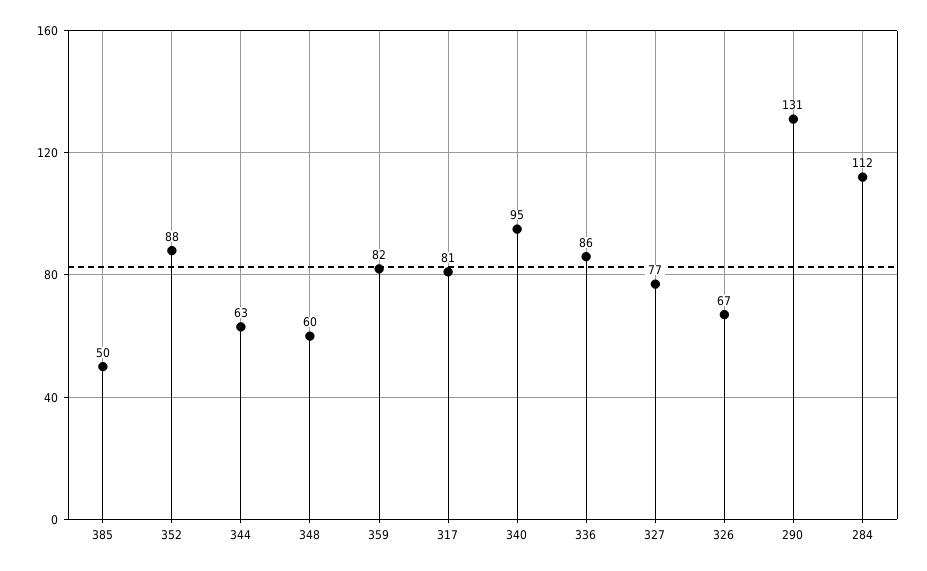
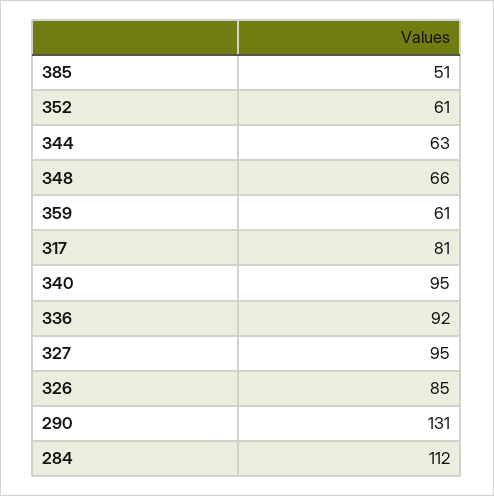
385: 50 -> 51
352: 88 -> 61
348: 60 -> 66
359: 82 -> 61
336: 86 -> 92
327: 77 -> 95
326: 67 -> 85

